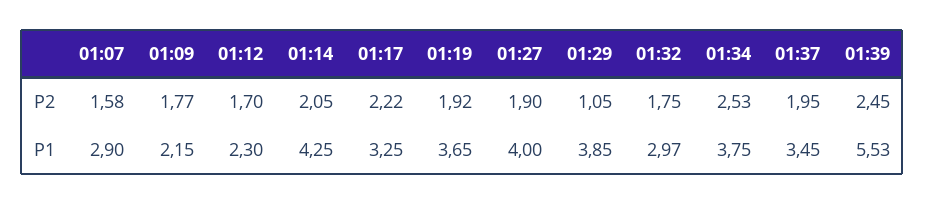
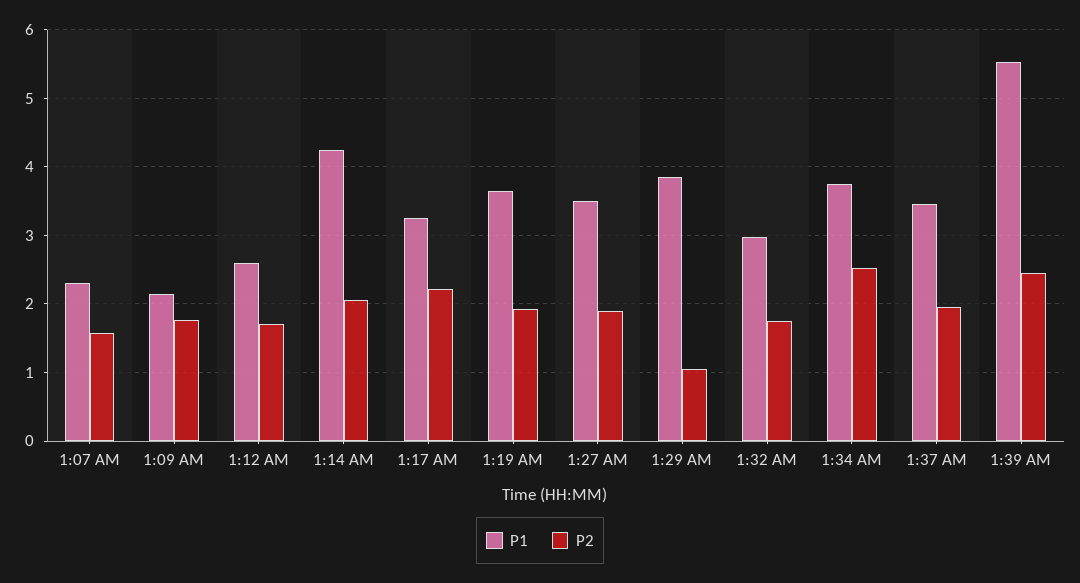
P1, 01:07: 2.9 -> 2.3
P1, 01:12: 2.3 -> 2.6
P1, 01:27: 4 -> 3.5

